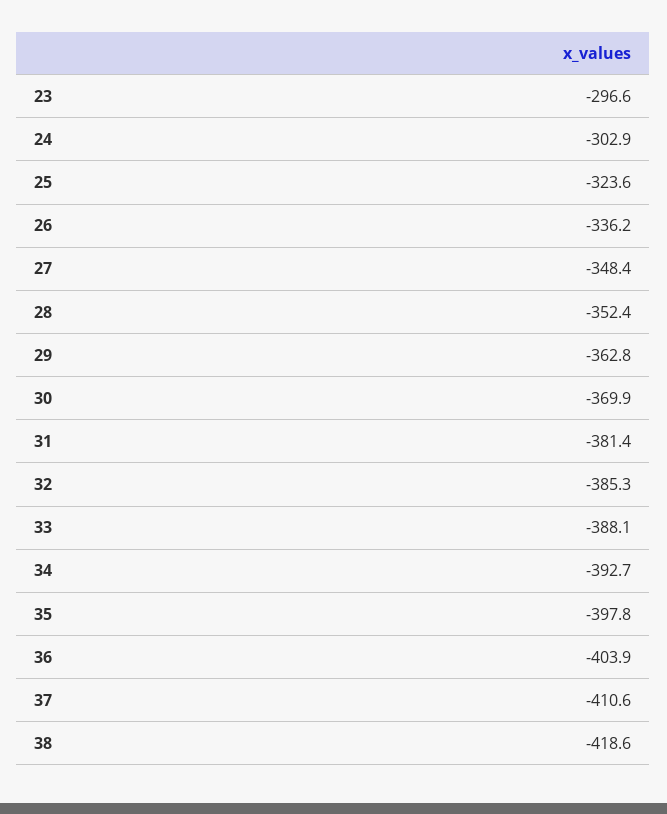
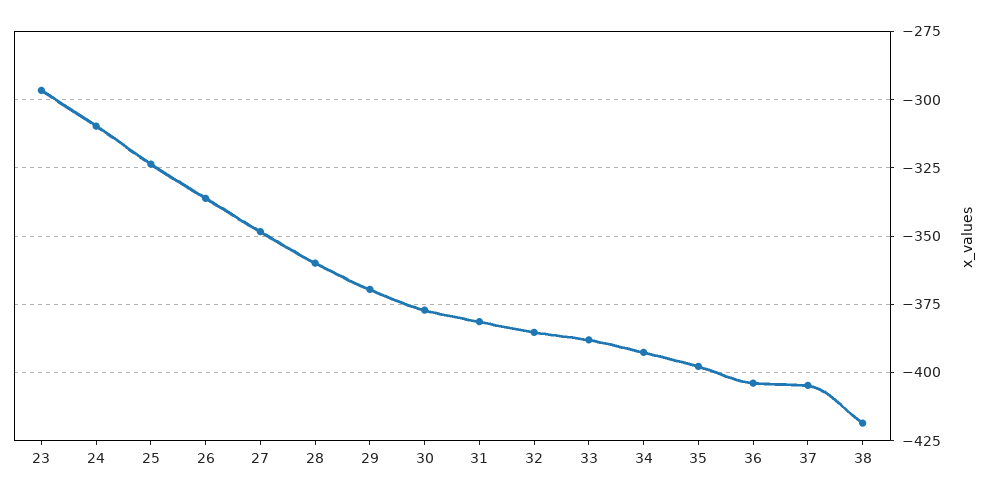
24: -302.9 -> -310
28: -352.4 -> -360
29: -362.8 -> -370
30: -369.9 -> -377.5
37: -410.6 -> -405

